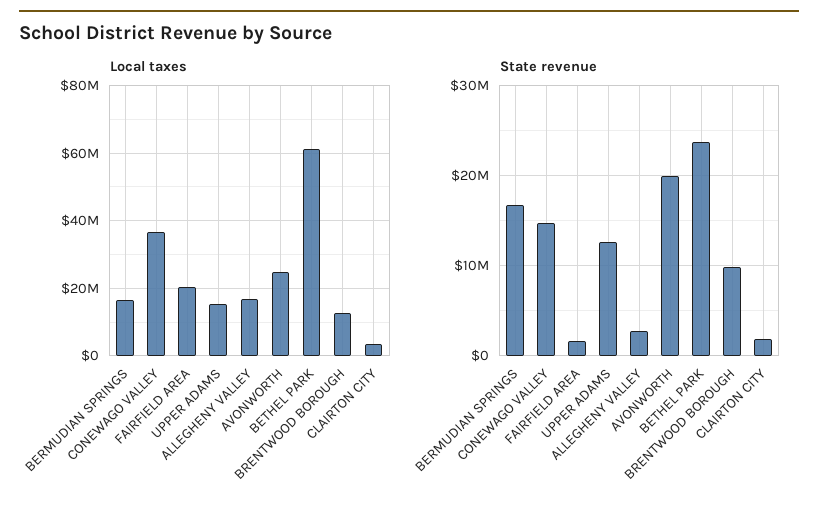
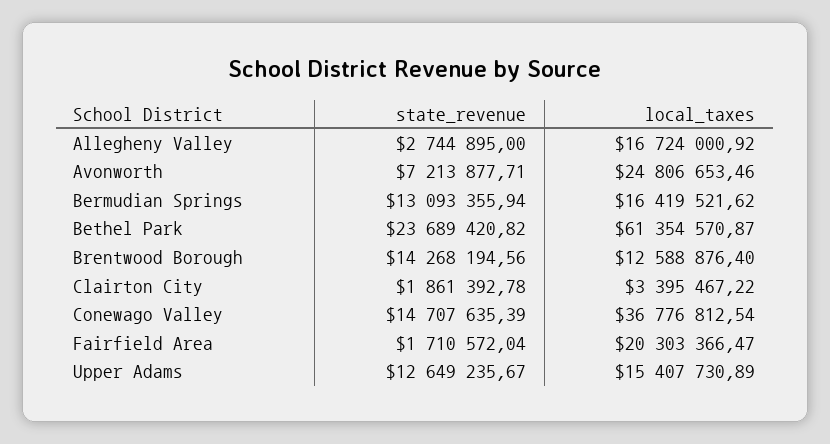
State revenue, BERMUDIAN SPRINGS: 17000000 -> 13093355.94
State revenue, AVONWORTH: 20000000 -> 7213877.71
State revenue, BRENTWOOD BOROUGH: 10000000 -> 14268194.56

